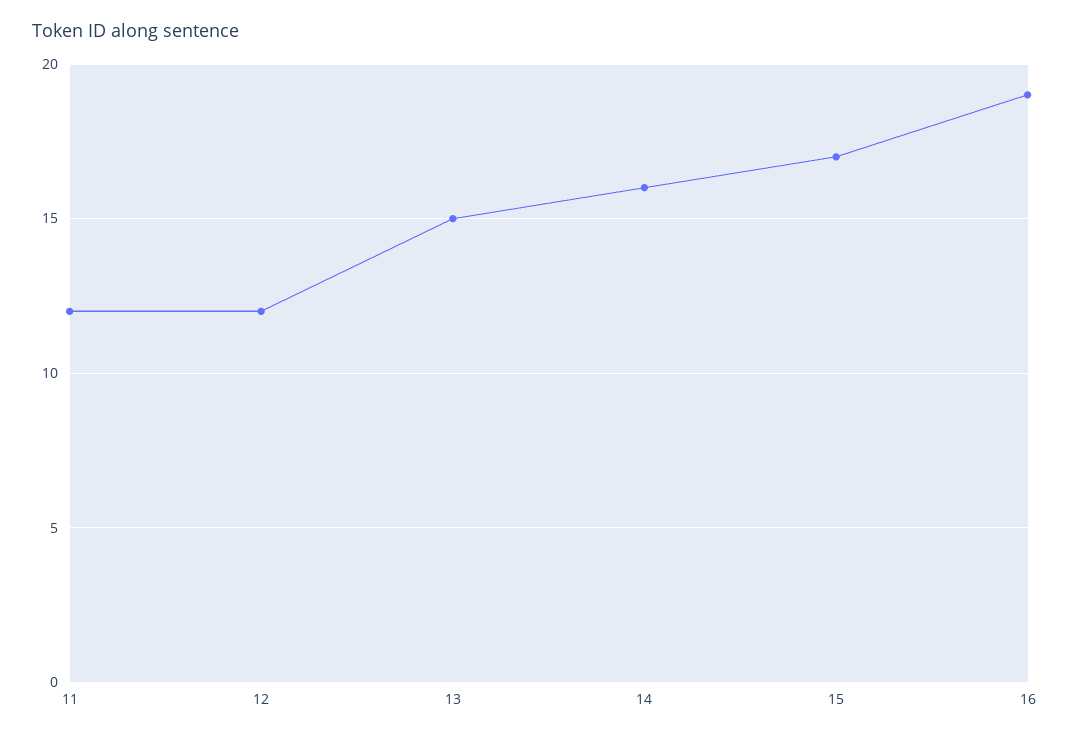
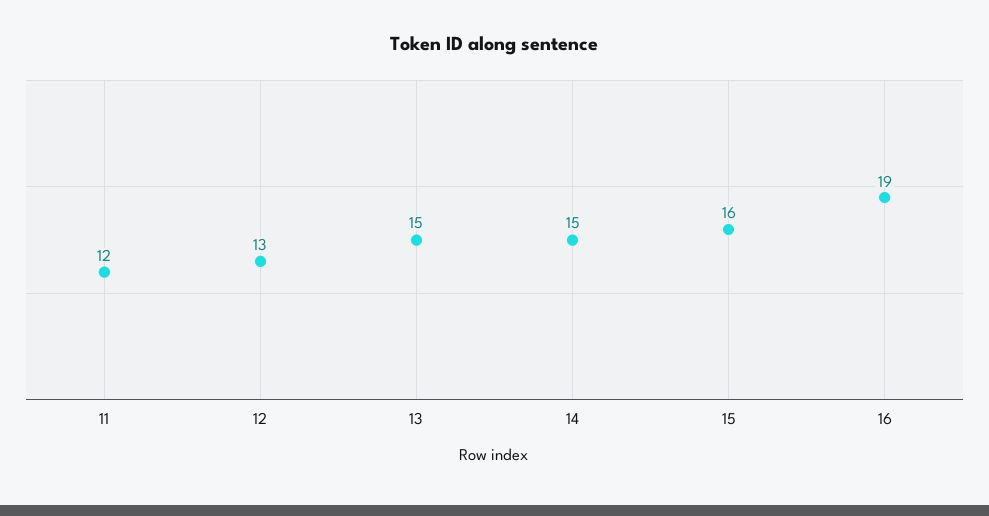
12: 12 -> 13
14: 16 -> 15
15: 17 -> 16

